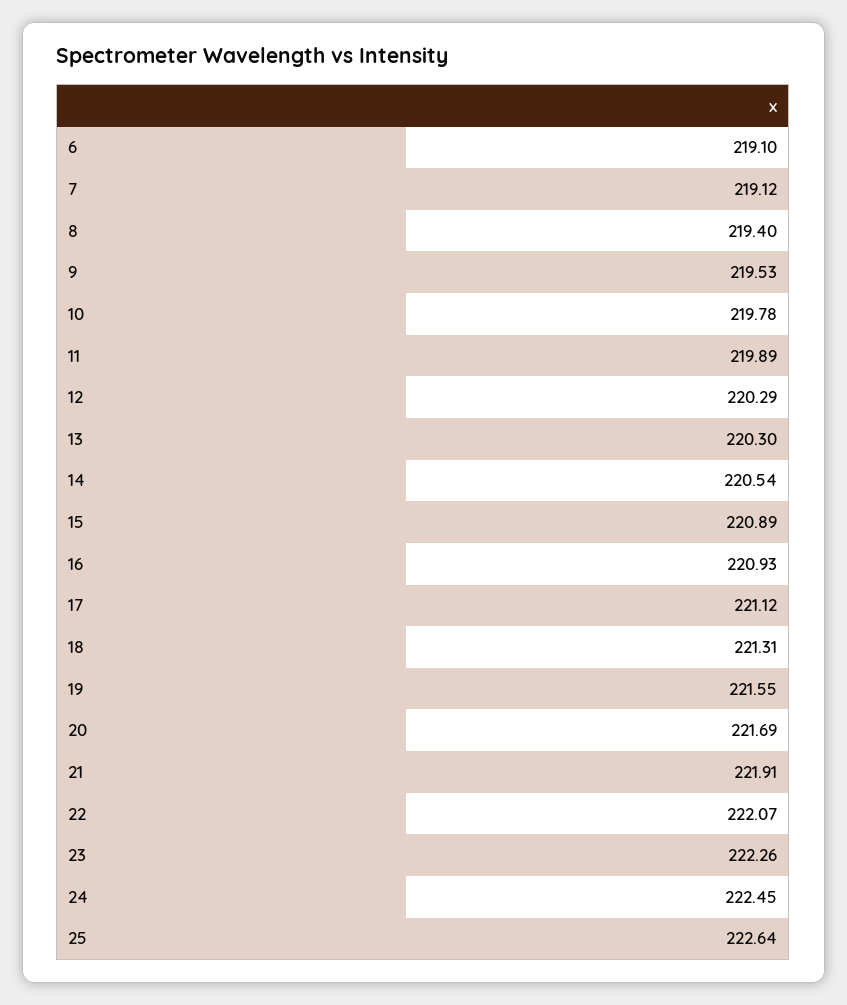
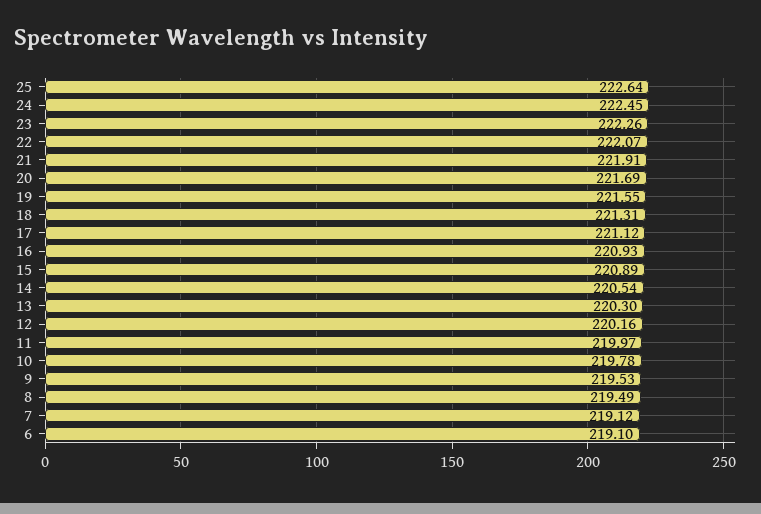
8: 219.4 -> 219.49
11: 219.89 -> 219.97
12: 220.29 -> 220.16

